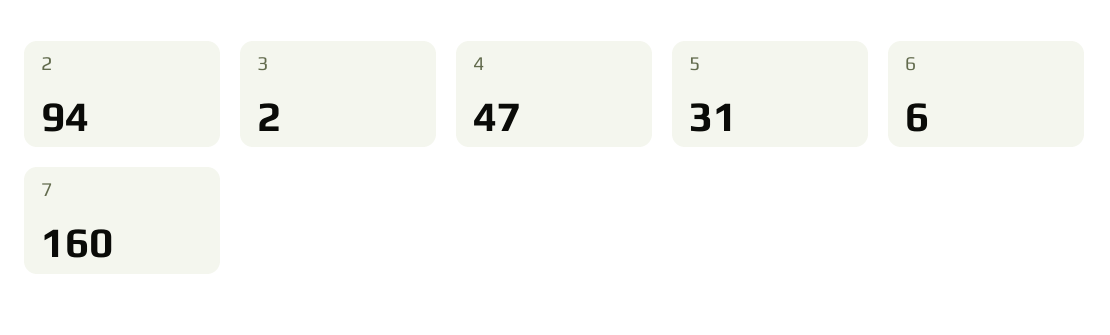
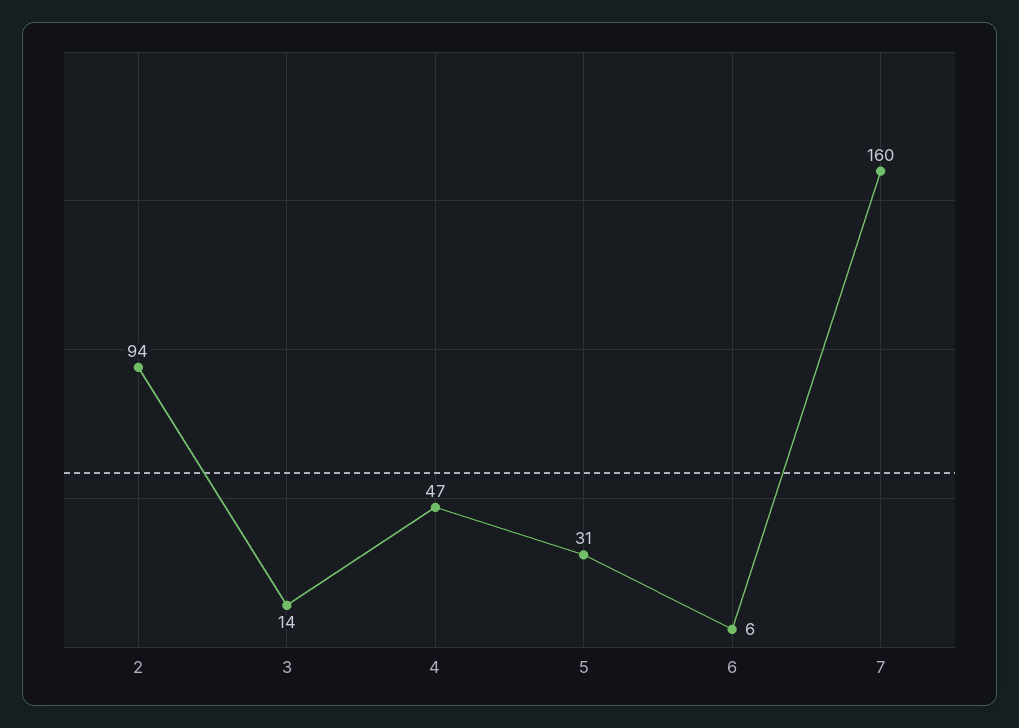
3: 2 -> 14

